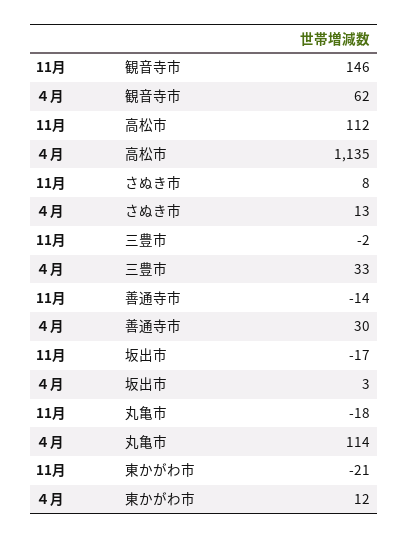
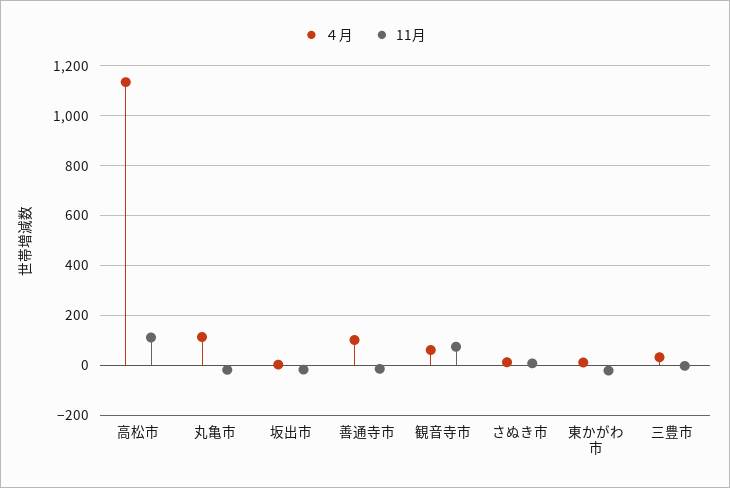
11月, 観音寺市: 146 -> 75
４月, 善通寺市: 30 -> 100

